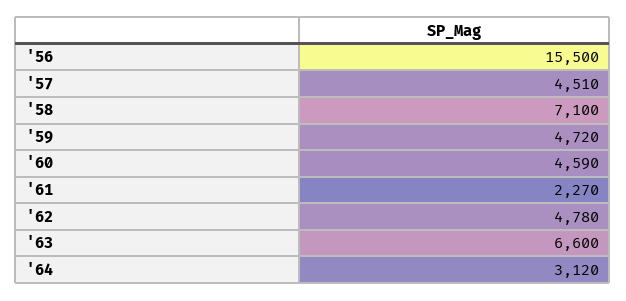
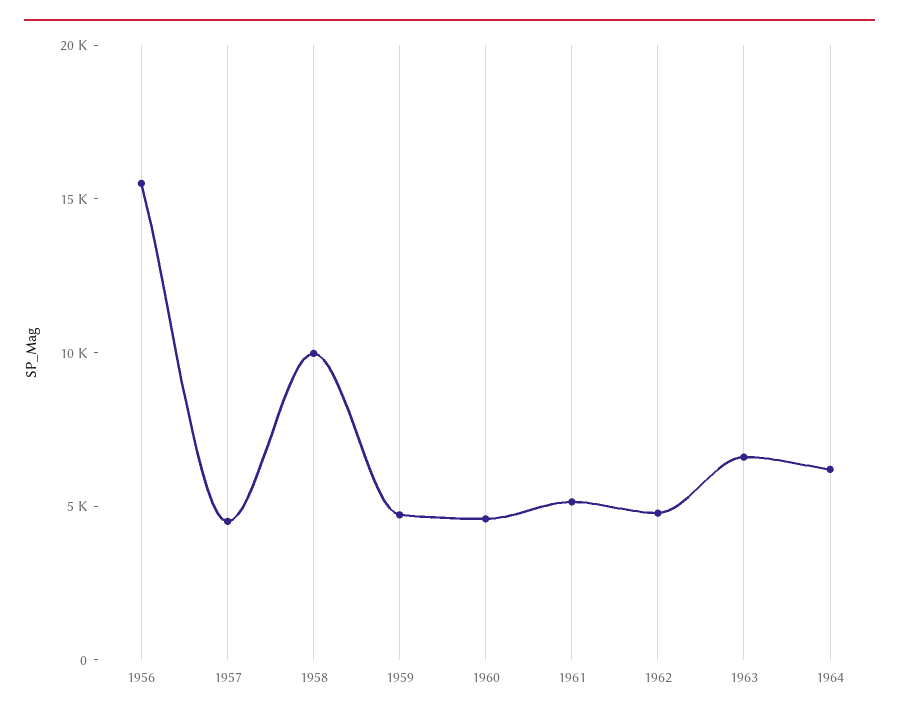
'58: 7100 -> 10000
'61: 2270 -> 5000
'64: 3120 -> 6000

